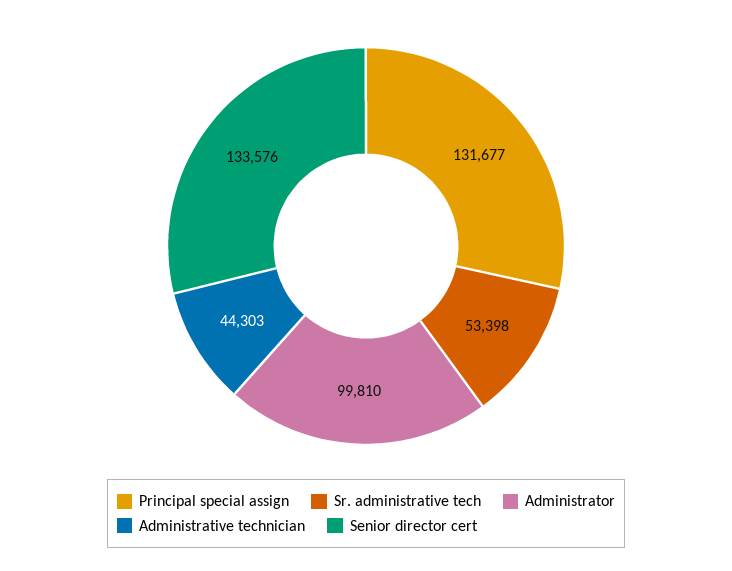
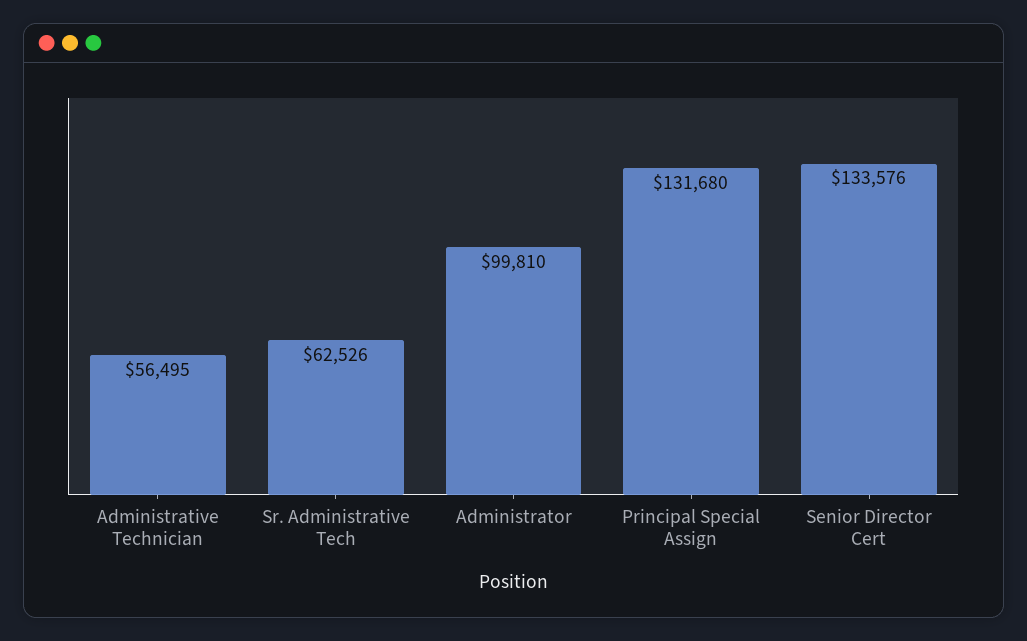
Principal special assign: 131677 -> 131680
Sr. administrative tech: 53398 -> 62526
Administrative technician: 44303 -> 56495

